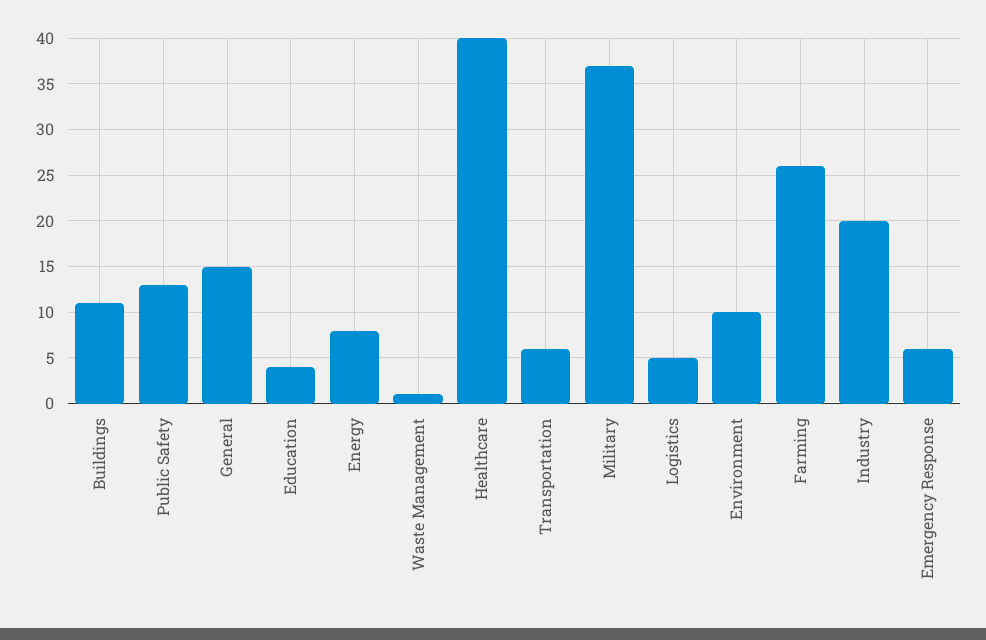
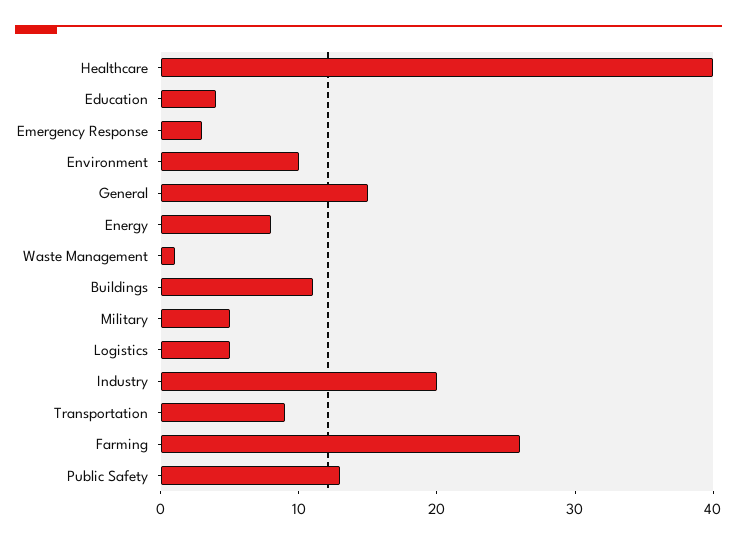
Transportation: 6 -> 9
Military: 37 -> 5
Emergency Response: 6 -> 3

